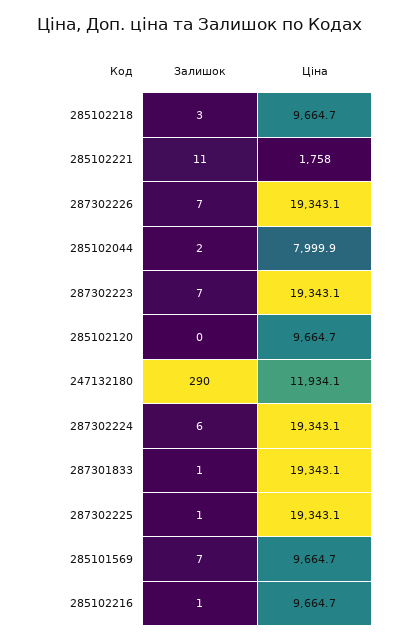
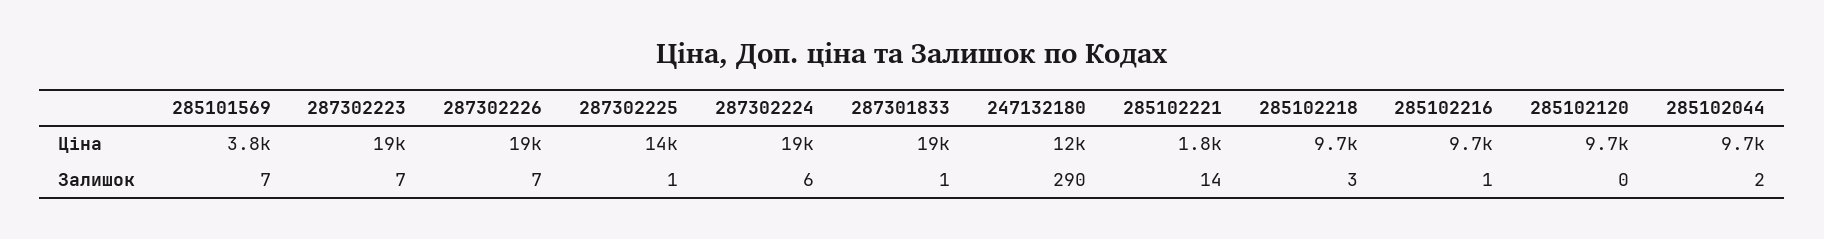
Залишок, 285102221: 11 -> 14
Ціна, 285102044: 7999.9 -> 9700
Ціна, 287302225: 19343.1 -> 14000
Ціна, 285101569: 9664.7 -> 3800

